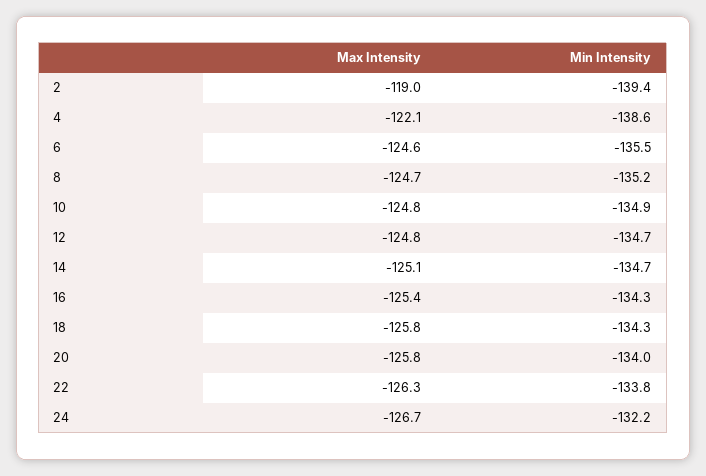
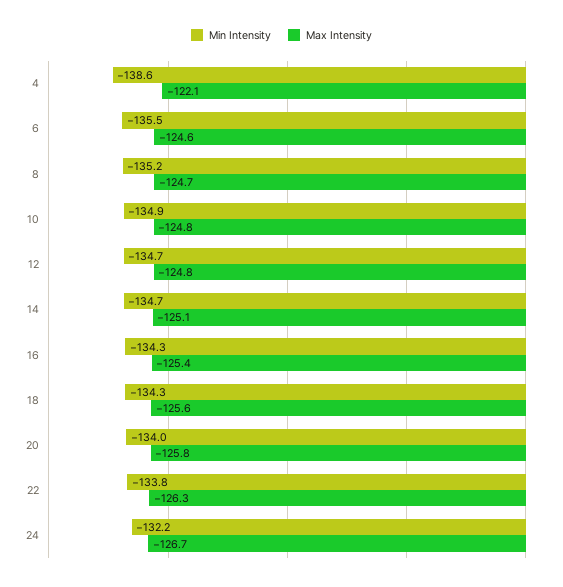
Max Intensity, 2: -119 -> none
Min Intensity, 2: -139.4 -> none
Max Intensity, 18: -125.8 -> -125.6

